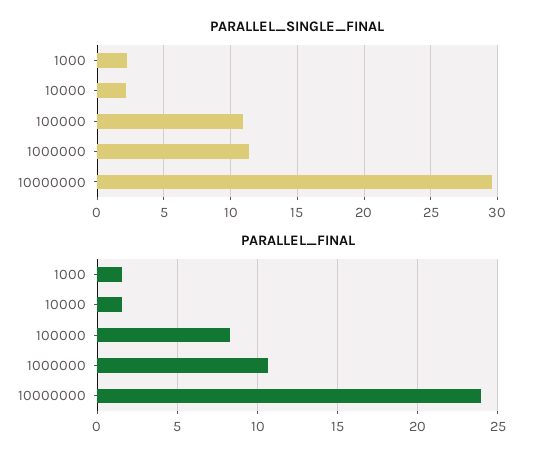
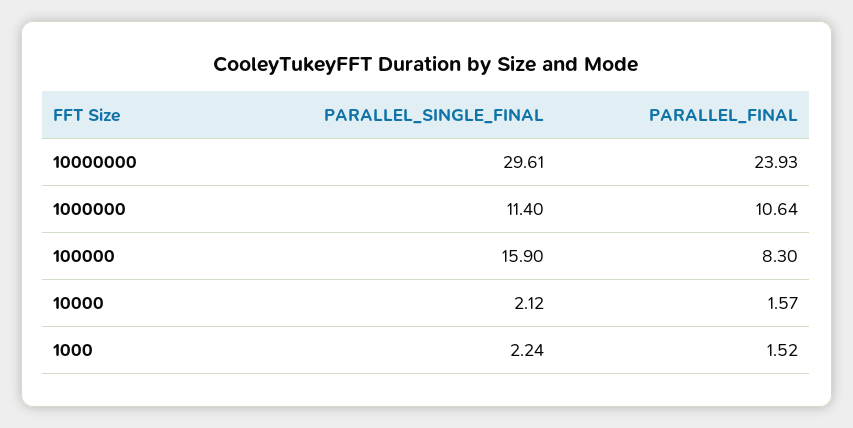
PARALLEL_SINGLE_FINAL, 100000: 11 -> 15.9

